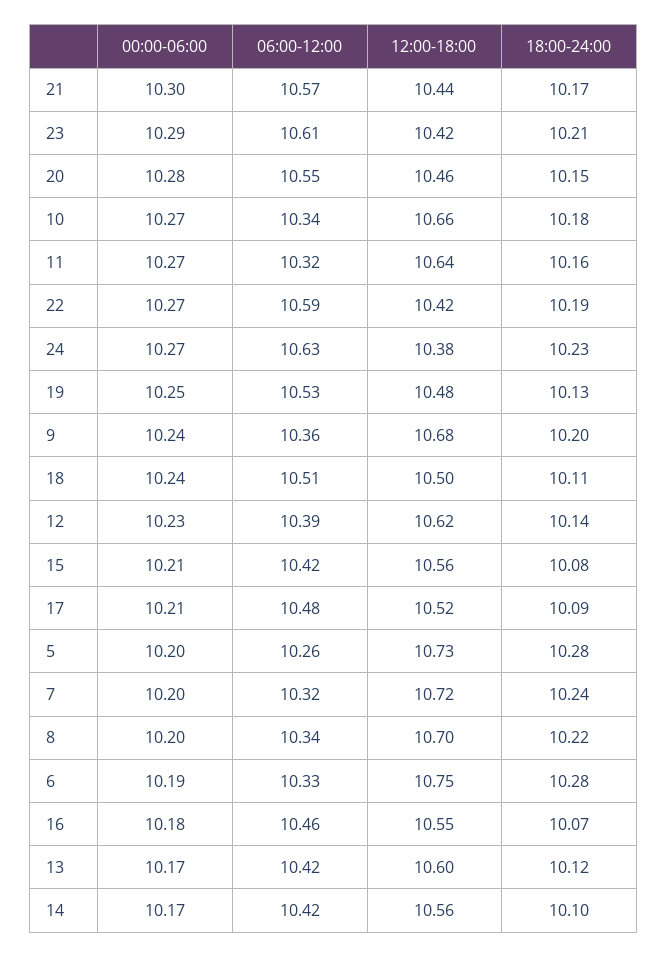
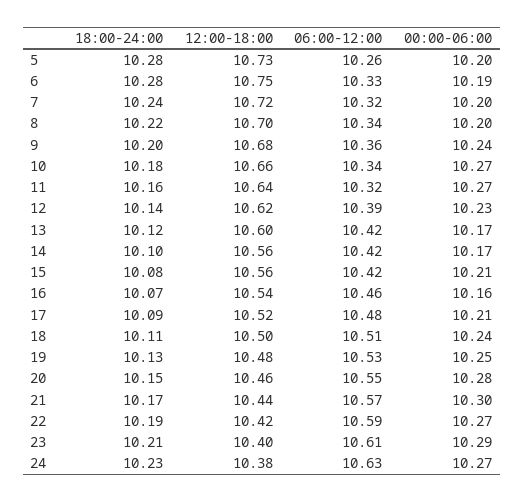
12:00-18:00, 23: 10.42 -> 10.4
00:00-06:00, 16: 10.18 -> 10.16
12:00-18:00, 16: 10.55 -> 10.54

